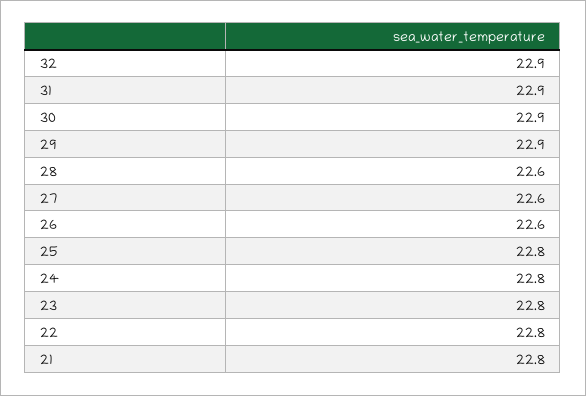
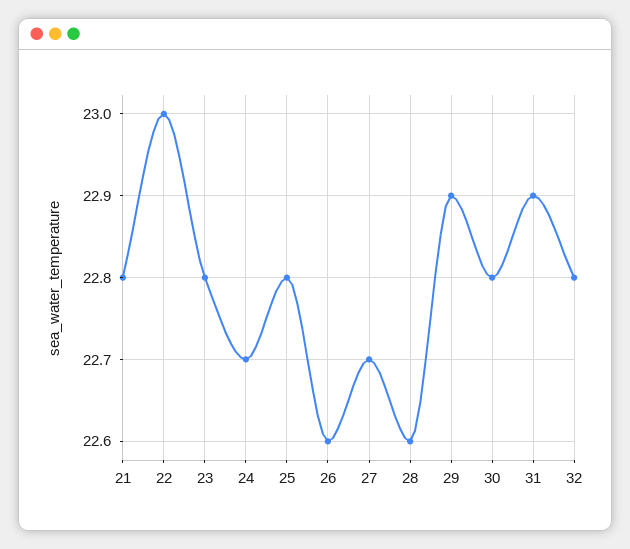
32: 22.9 -> 22.8
30: 22.9 -> 22.8
27: 22.6 -> 22.7
24: 22.8 -> 22.7
22: 22.8 -> 23

